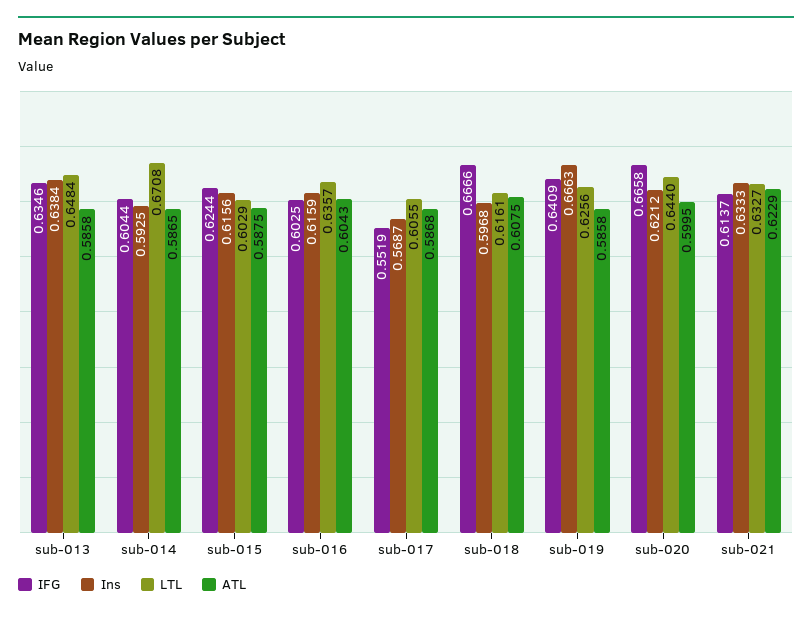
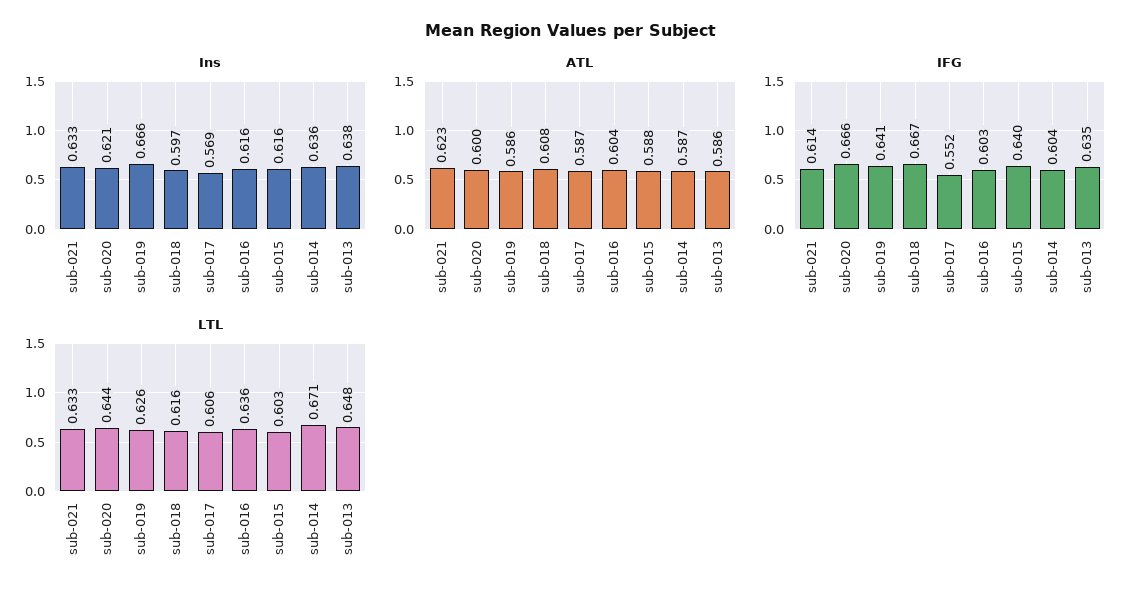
Ins, sub-014: 0.5925 -> 0.636
IFG, sub-015: 0.6244 -> 0.64

